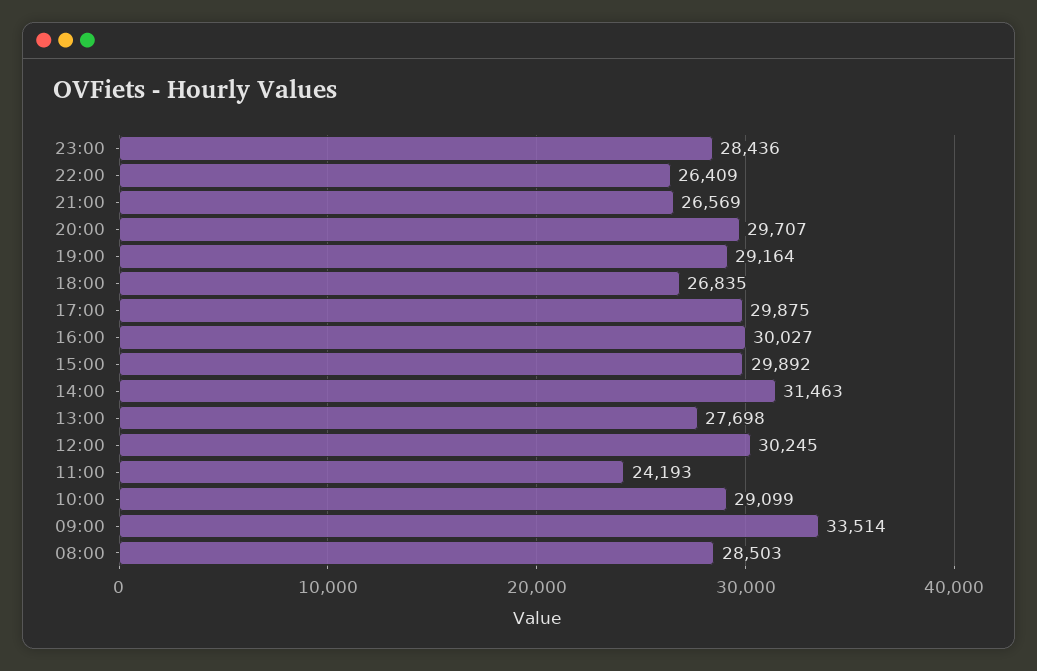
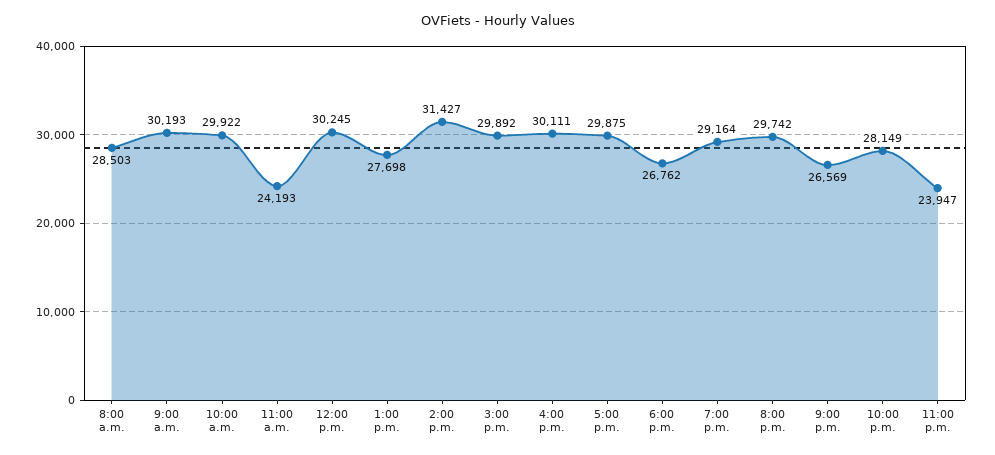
23:00: 28436 -> 23947
22:00: 26409 -> 28149
20:00: 29707 -> 29742
18:00: 26835 -> 26762
16:00: 30027 -> 30111
14:00: 31463 -> 31427
10:00: 29099 -> 29922
09:00: 33514 -> 30193

